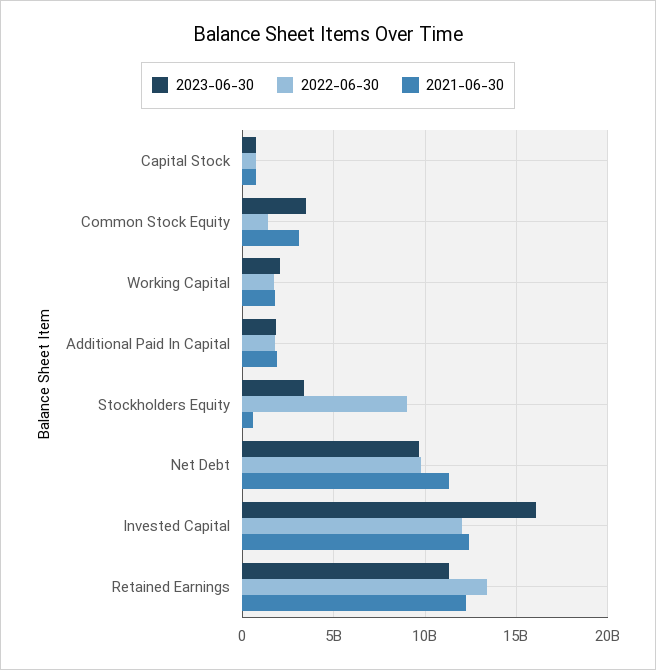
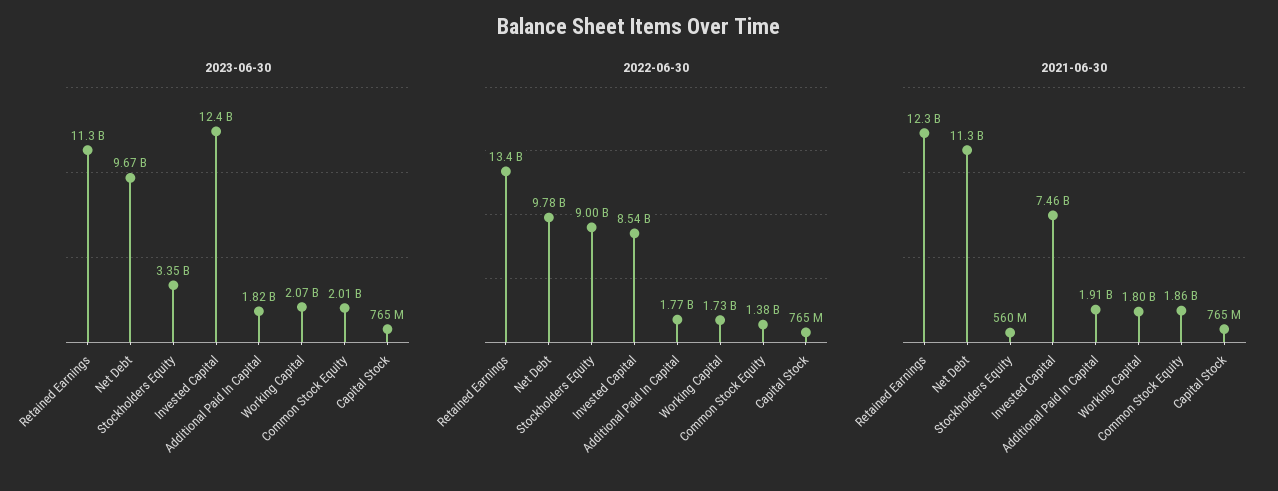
2023-06-30, Common Stock Equity: 3500000000 -> 2010000000
2021-06-30, Common Stock Equity: 3000000000 -> 1860000000
2023-06-30, Invested Capital: 16000000000 -> 12400000000
2022-06-30, Invested Capital: 12000000000 -> 8540000000
2021-06-30, Invested Capital: 12500000000 -> 7460000000

